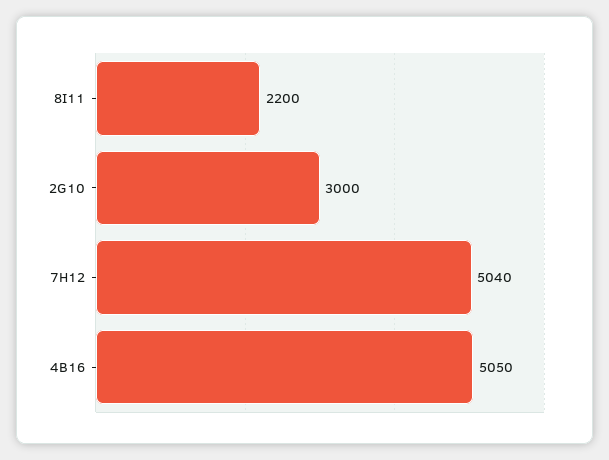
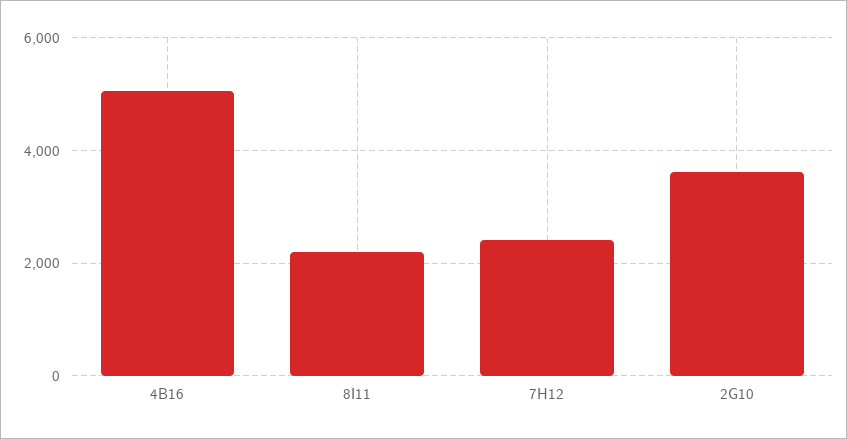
2G10: 3000 -> 3600
7H12: 5040 -> 2400

